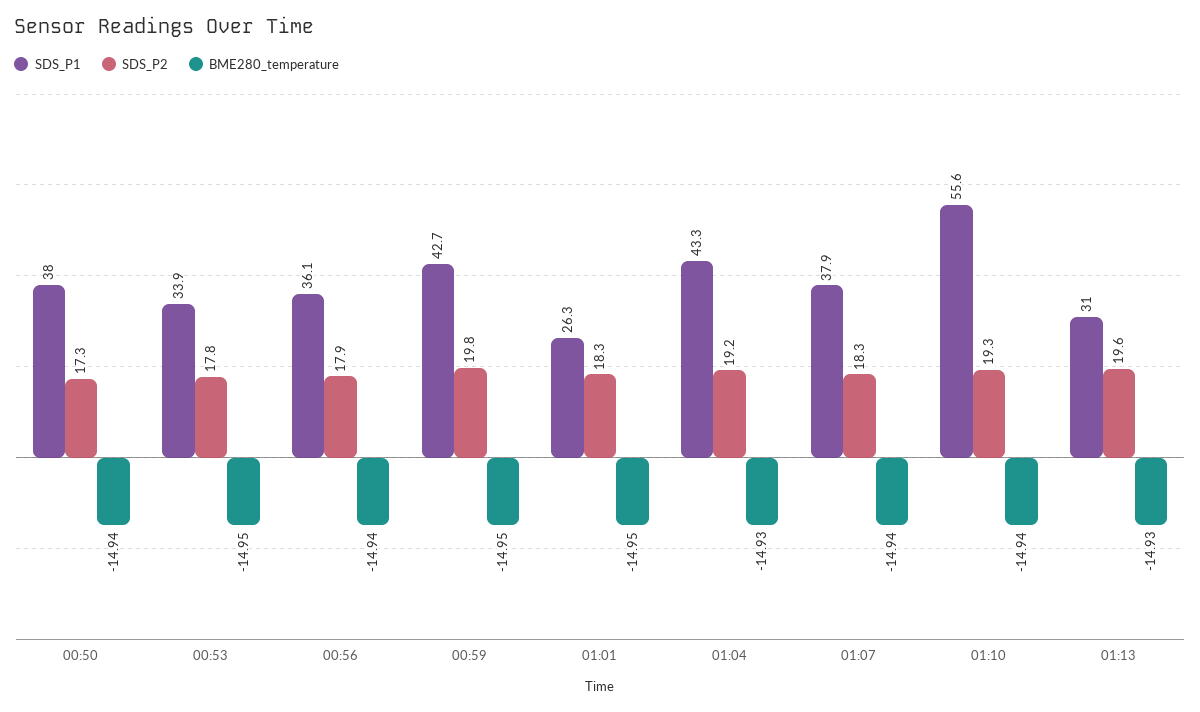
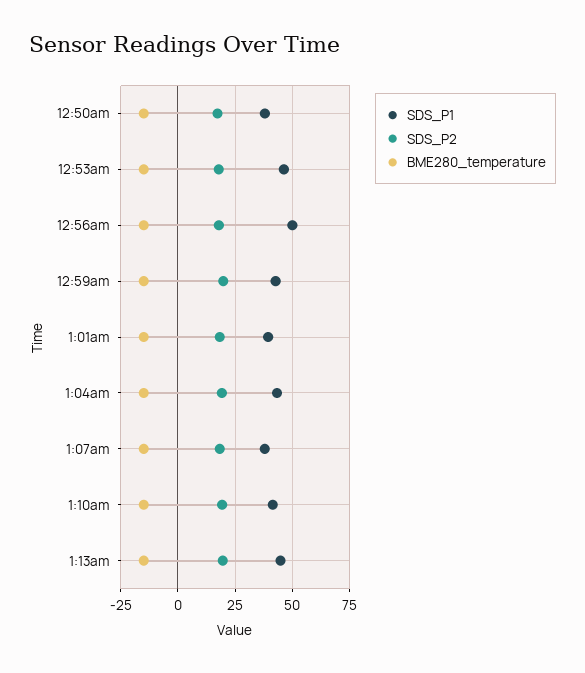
SDS_P1, 00:53: 33.9 -> 45
SDS_P1, 00:56: 36.1 -> 50
SDS_P1, 01:01: 26.3 -> 40
SDS_P1, 01:10: 55.6 -> 40
SDS_P1, 01:13: 31 -> 45

